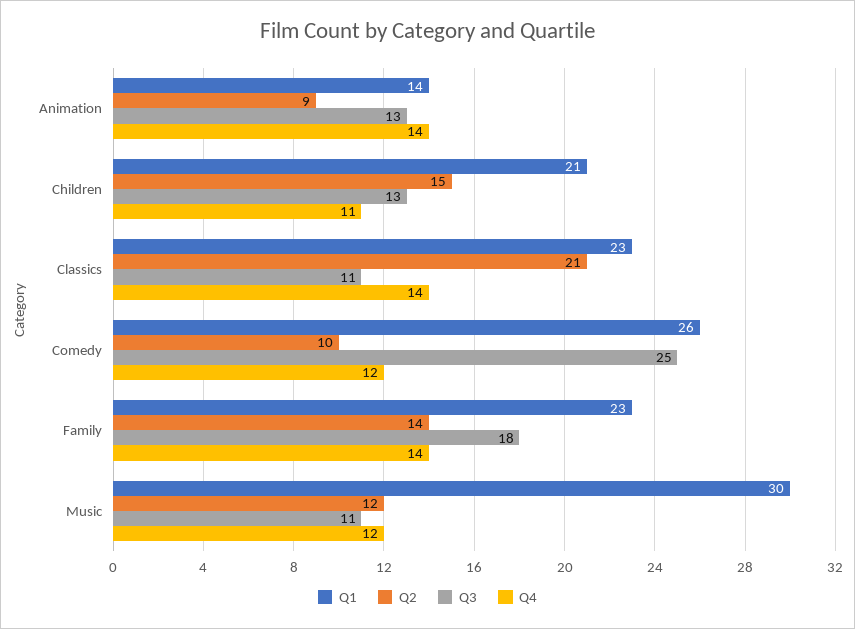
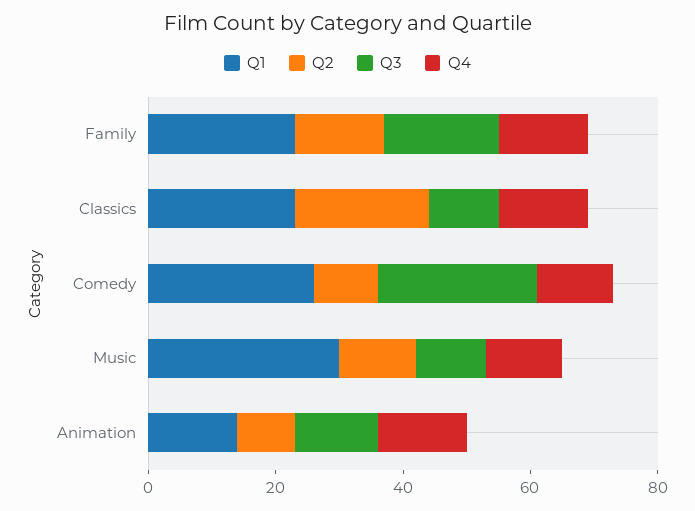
Q1, Children: 21 -> none
Q2, Children: 15 -> none
Q3, Children: 13 -> none
Q4, Children: 11 -> none

